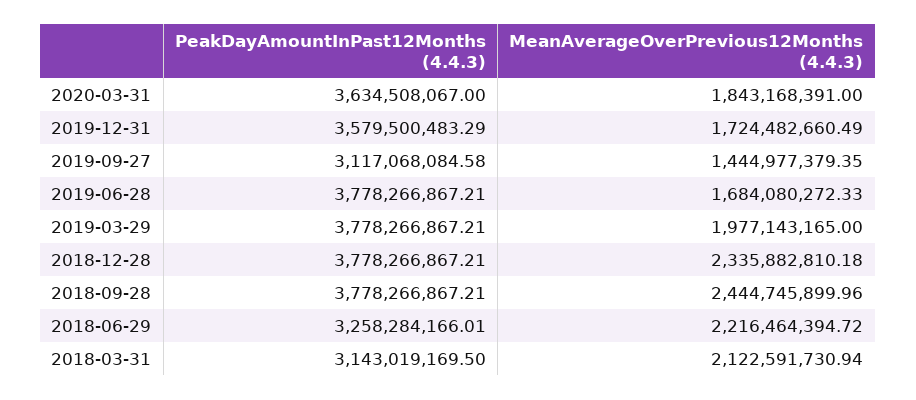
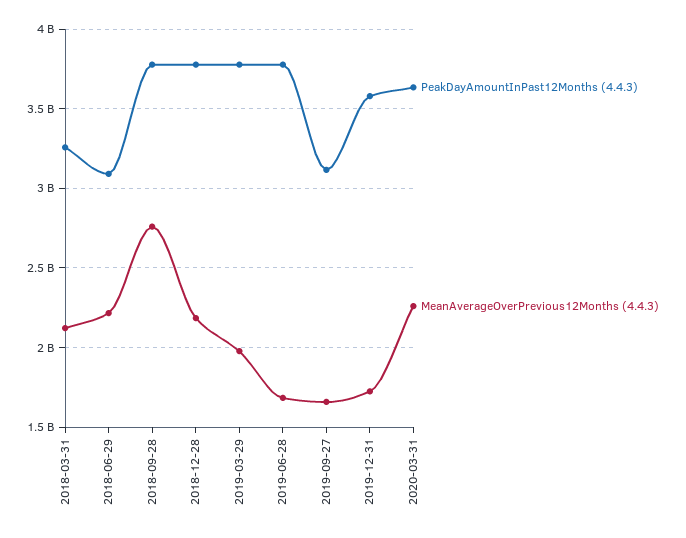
MeanAverageOverPrevious12Months (4.4.3), 2020-03-31: 1843168391 -> 2250000000
MeanAverageOverPrevious12Months (4.4.3), 2019-09-27: 1444977379.35 -> 1650000000
MeanAverageOverPrevious12Months (4.4.3), 2018-12-28: 2335882810.18 -> 2200000000
MeanAverageOverPrevious12Months (4.4.3), 2018-09-28: 2444745899.96 -> 2750000000
PeakDayAmountInPast12Months (4.4.3), 2018-06-29: 3258284166.01 -> 3100000000
PeakDayAmountInPast12Months (4.4.3), 2018-03-31: 3143019169.5 -> 3250000000

